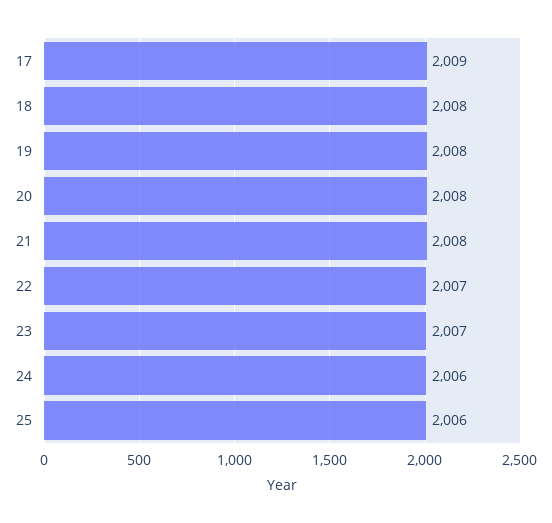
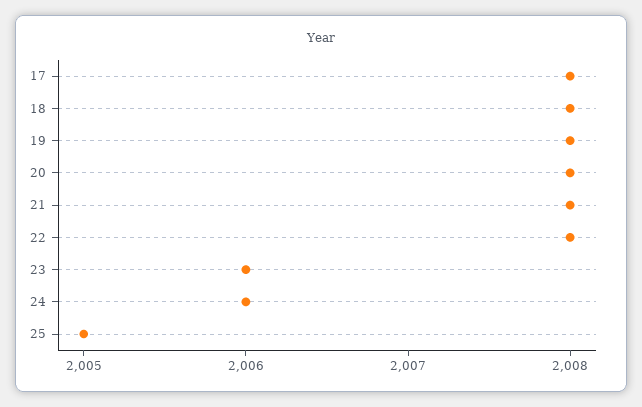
17: 2009 -> 2008
22: 2007 -> 2008
23: 2007 -> 2006
25: 2006 -> 2005

